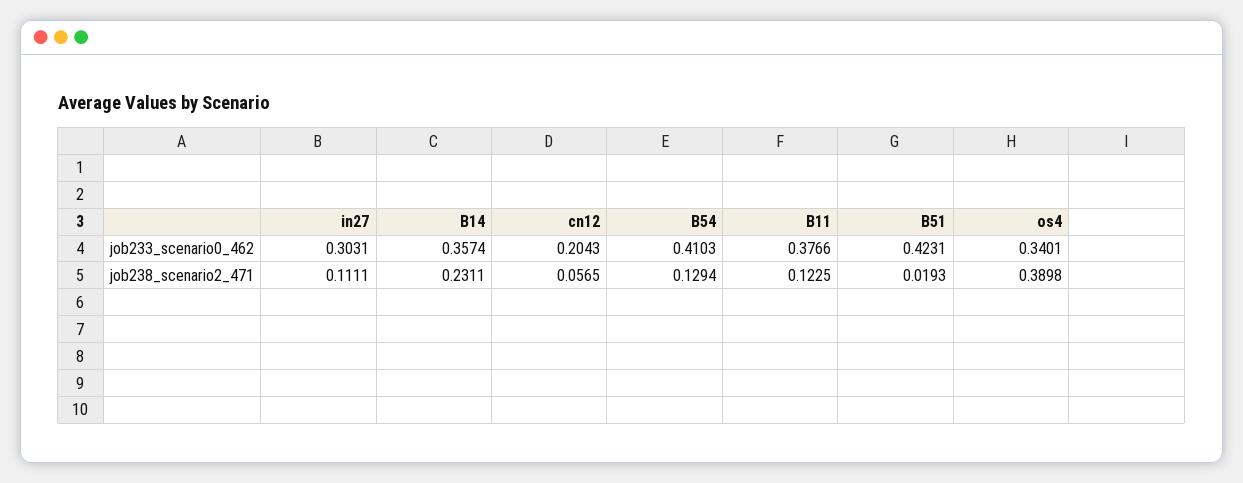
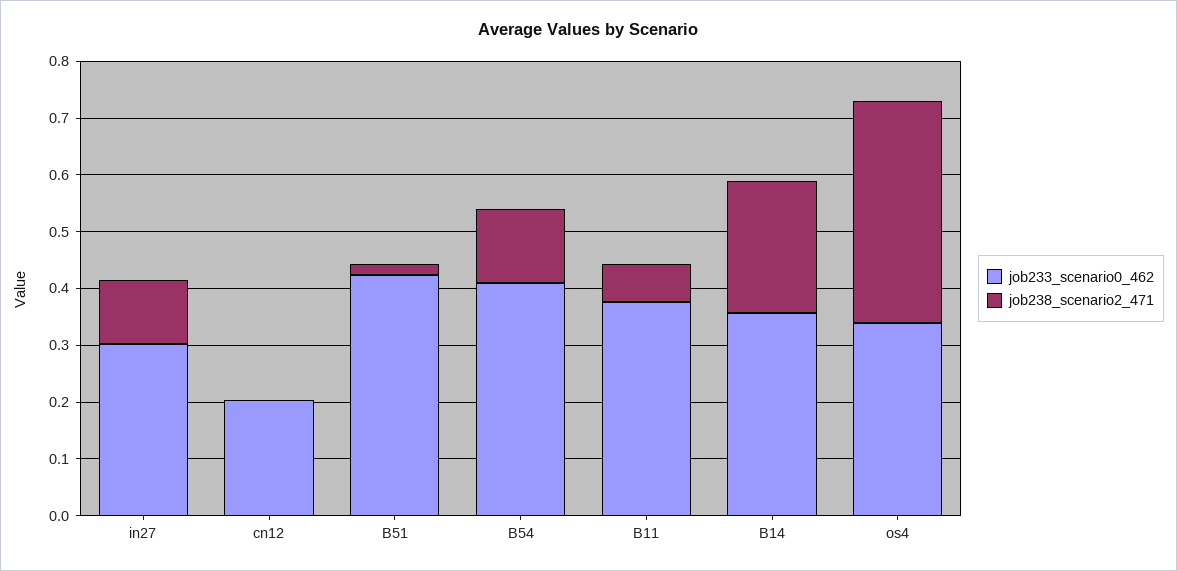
job238_scenario2_471, cn12: 0.0565 -> 0
job238_scenario2_471, B11: 0.1225 -> 0.06

